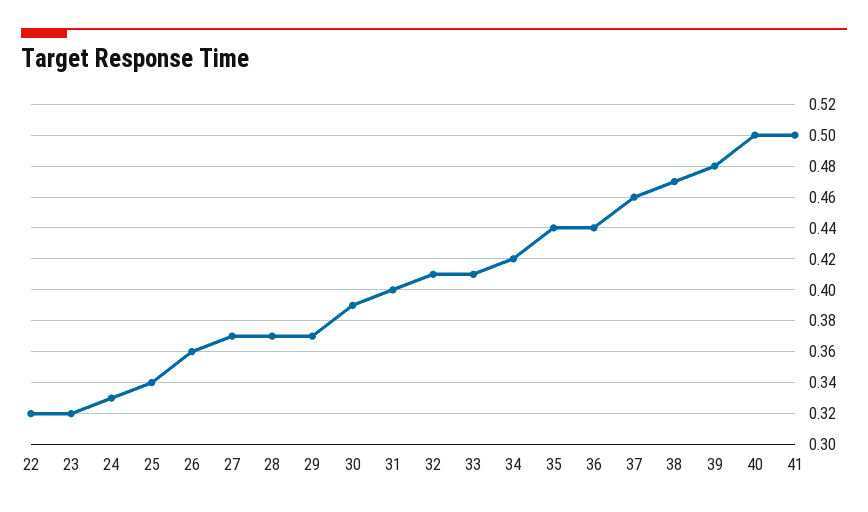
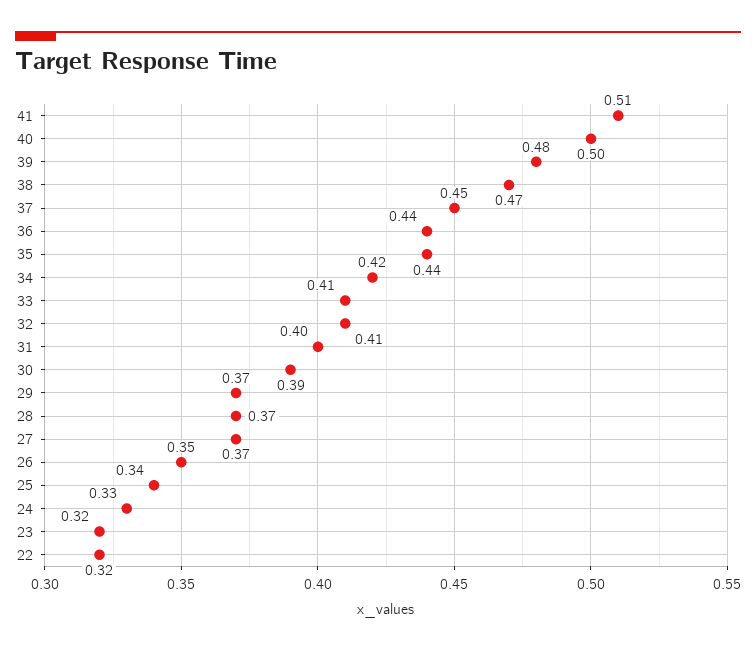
26: 0.36 -> 0.35
37: 0.46 -> 0.45
41: 0.5 -> 0.51

